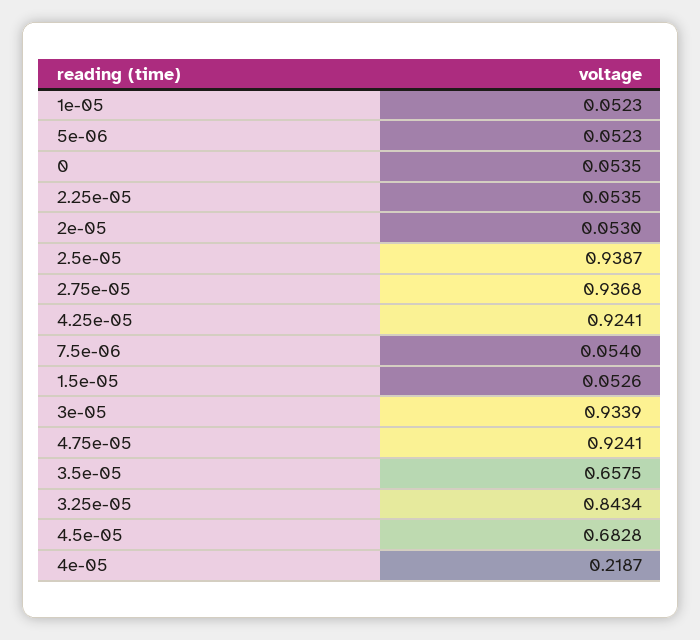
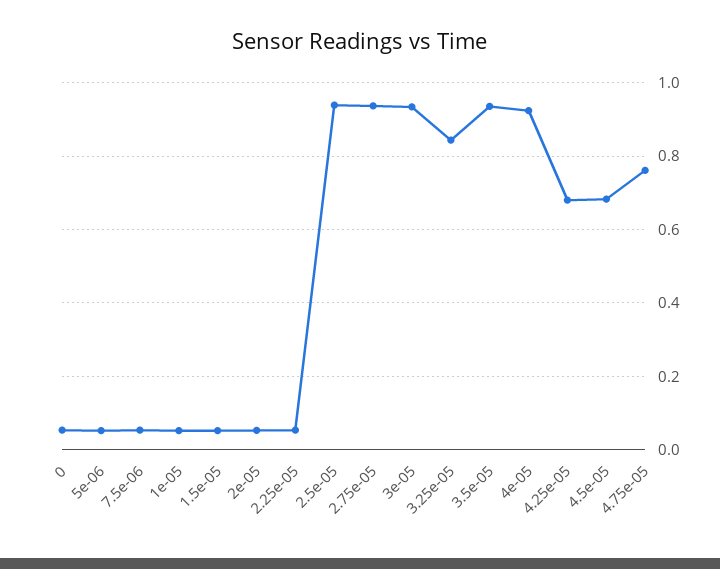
4.25e-05: 0.9241 -> 0.68
4.75e-05: 0.9241 -> 0.76
3.5e-05: 0.6575 -> 0.94
4e-05: 0.2187 -> 0.92

